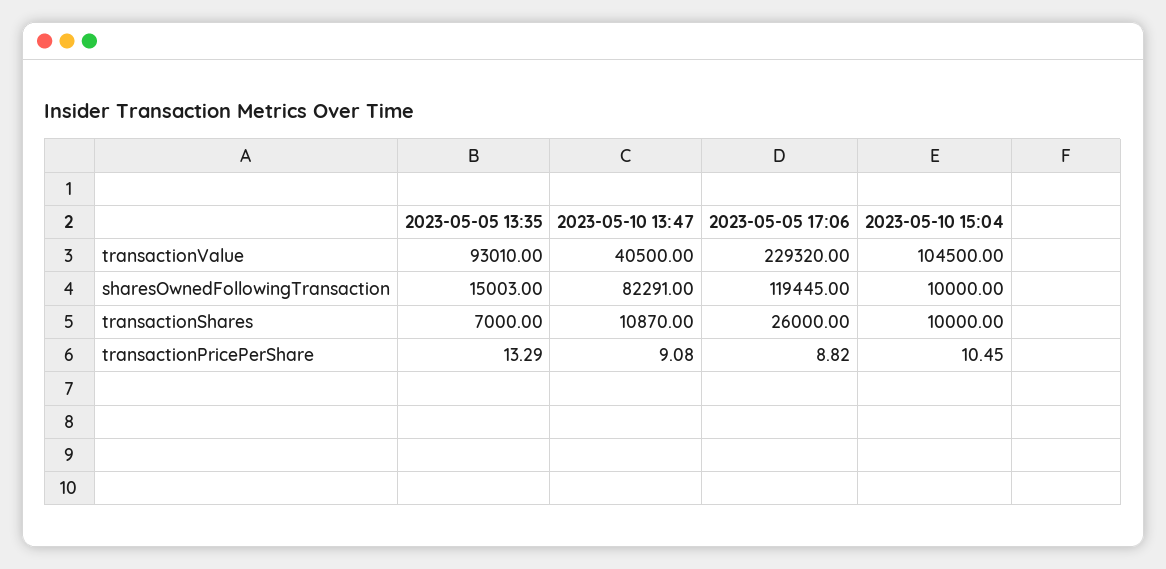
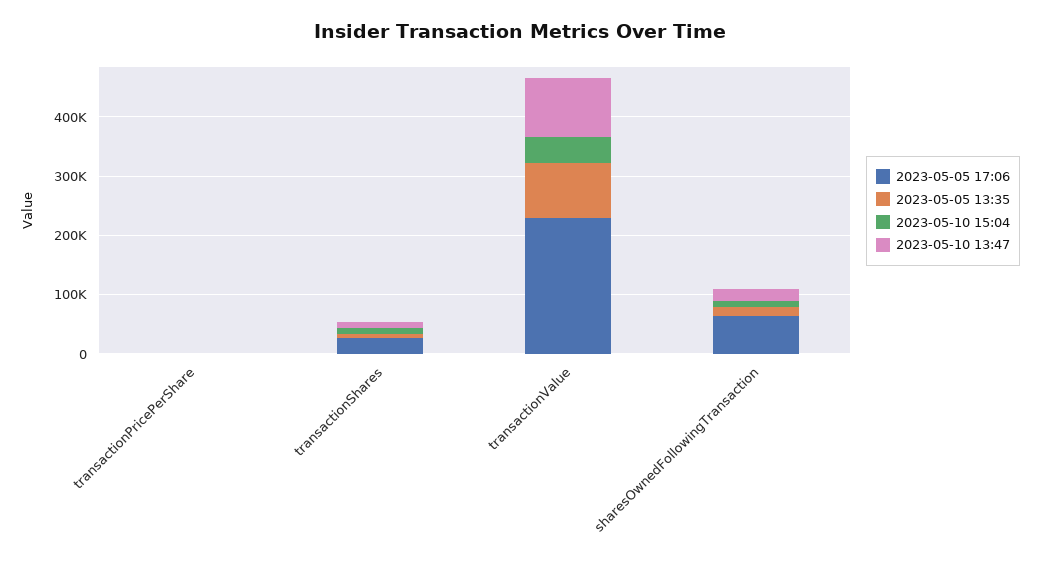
2023-05-10 13:47, transactionValue: 40500 -> 100000
2023-05-10 15:04, transactionValue: 104500 -> 40000
2023-05-10 13:47, sharesOwnedFollowingTransaction: 82291 -> 20000
2023-05-05 17:06, sharesOwnedFollowingTransaction: 119445 -> 60000

